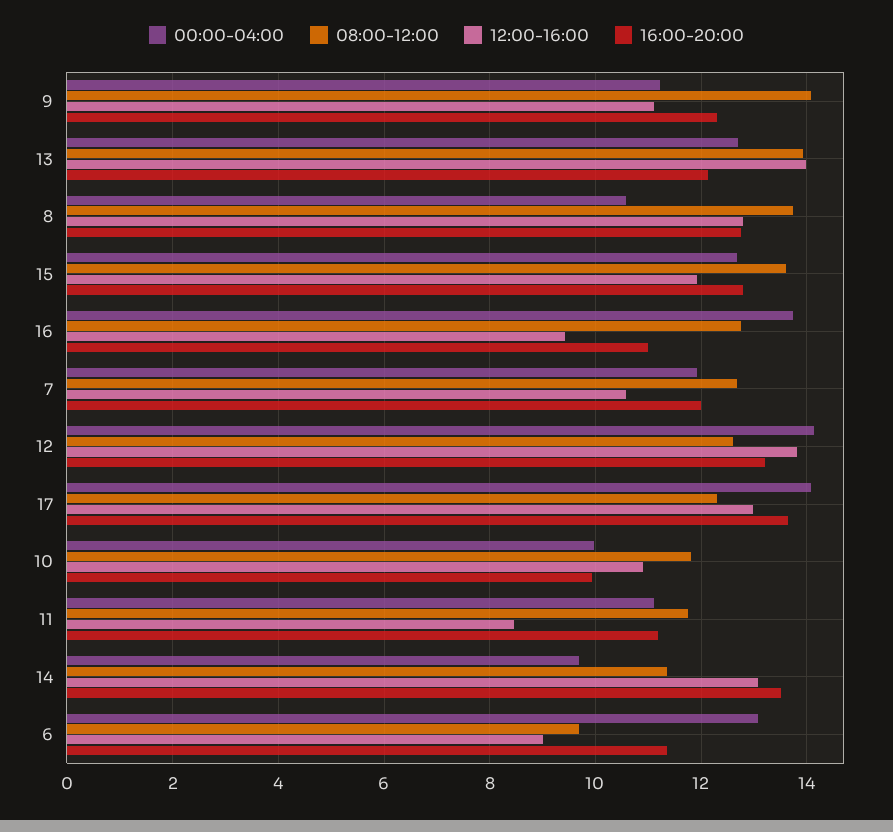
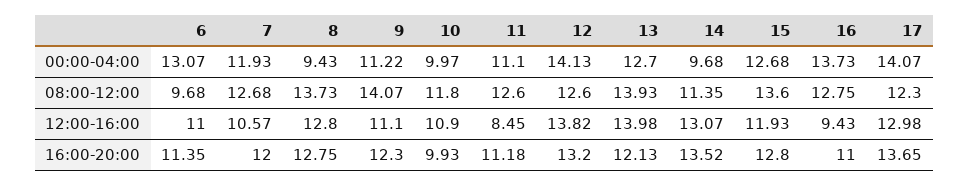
00:00-04:00, 8: 10.6 -> 9.43
08:00-12:00, 11: 11.8 -> 12.6
12:00-16:00, 6: 9 -> 11

